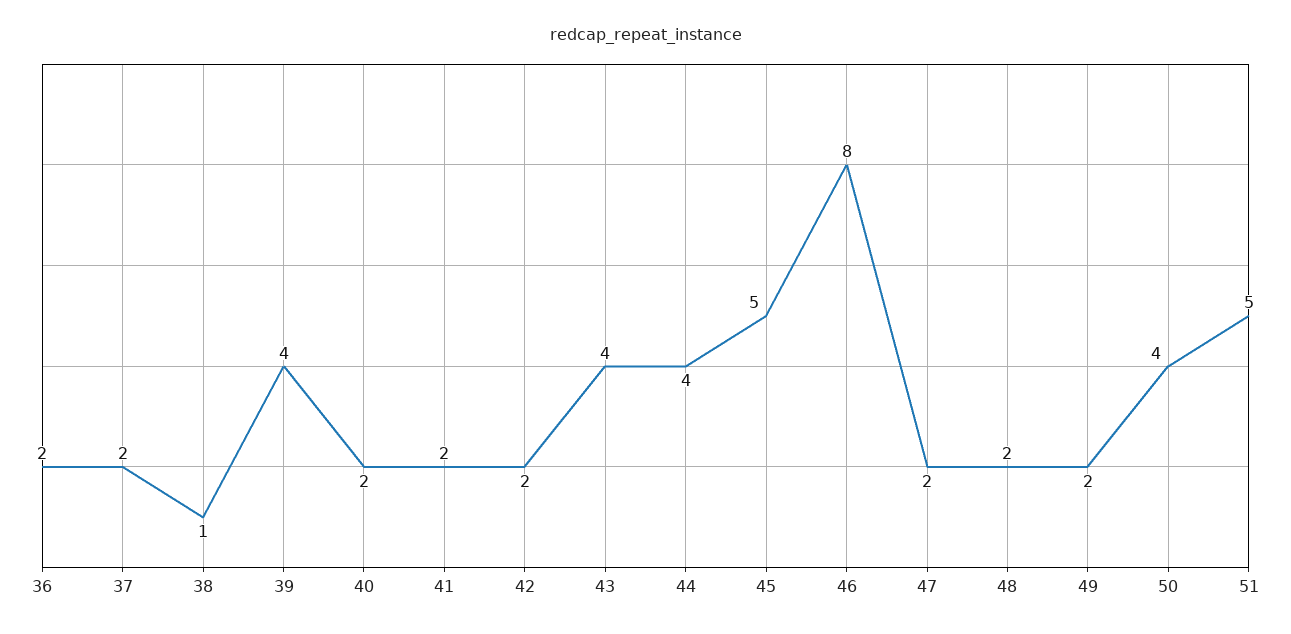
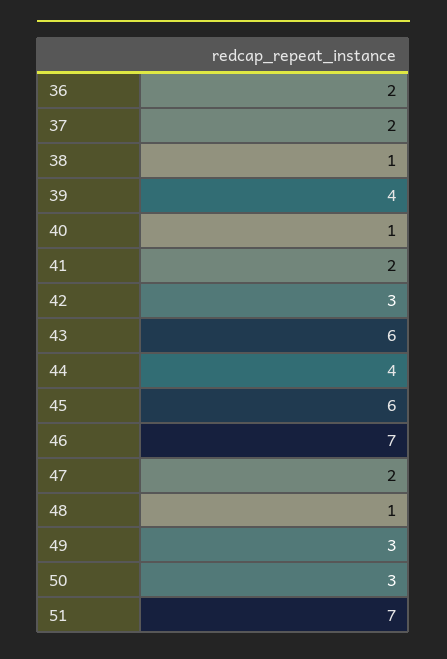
40: 2 -> 1
42: 2 -> 3
43: 4 -> 6
45: 5 -> 6
46: 8 -> 7
48: 2 -> 1
49: 2 -> 3
50: 4 -> 3
51: 5 -> 7

